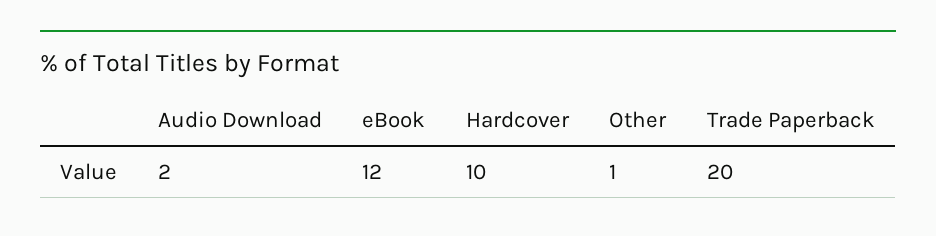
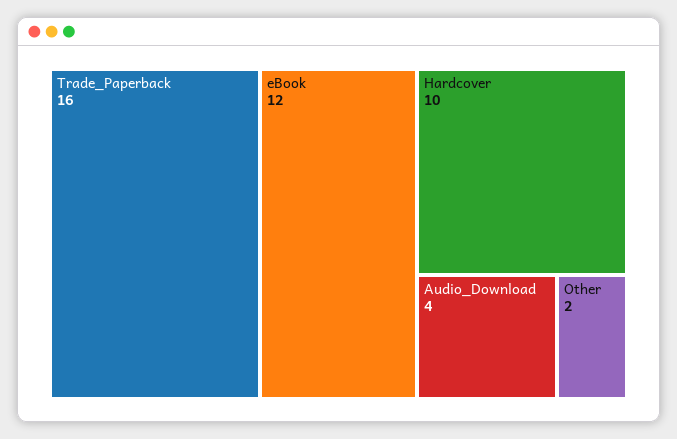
Audio Download: 2 -> 4
Other: 1 -> 2
Trade Paperback: 20 -> 16

